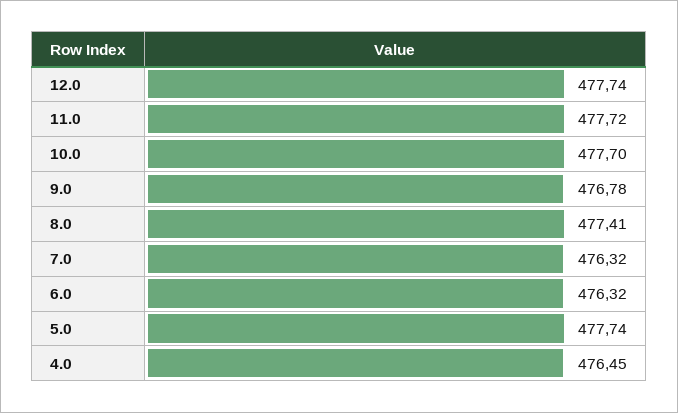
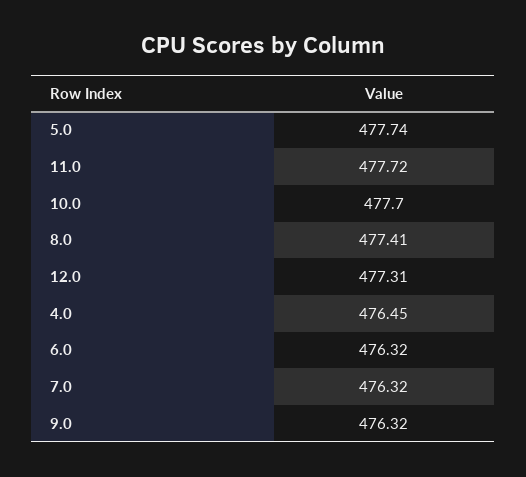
12.0: 477.74 -> 477.31
9.0: 476.78 -> 476.32

